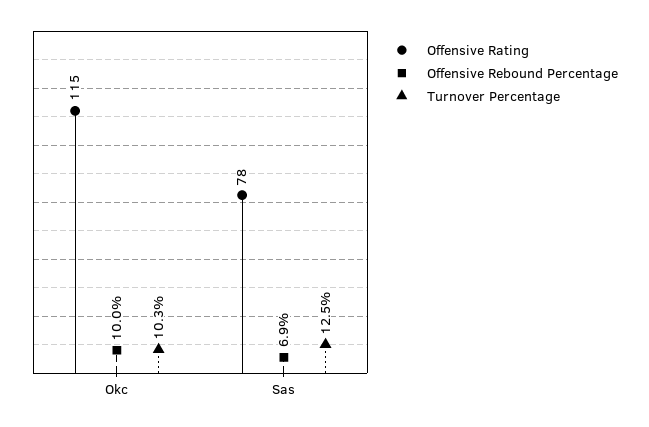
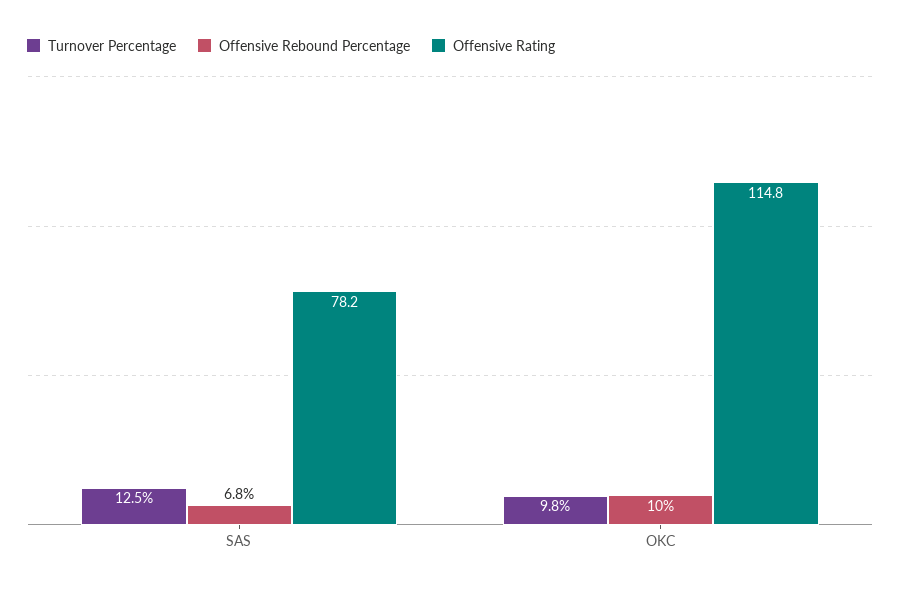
Turnover Percentage, Okc: 10.3 -> 9.8
Offensive Rebound Percentage, Sas: 6.9 -> 6.8

